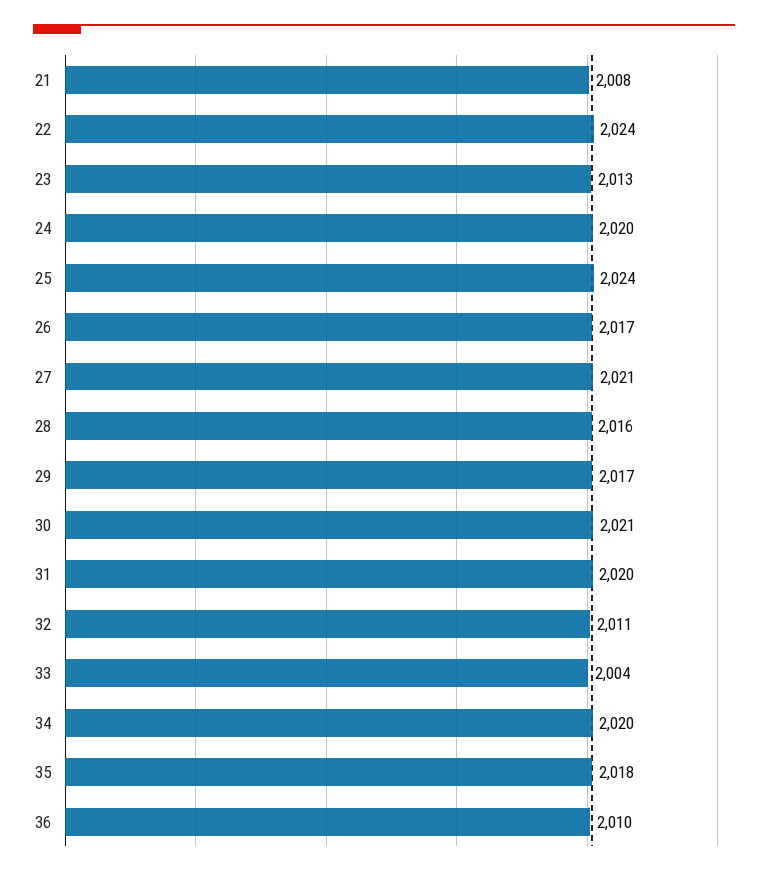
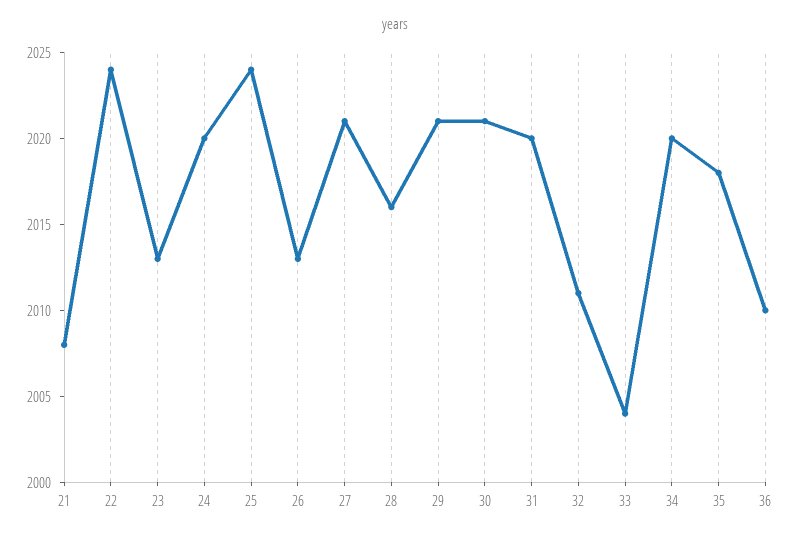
26: 2017 -> 2013
29: 2017 -> 2021

